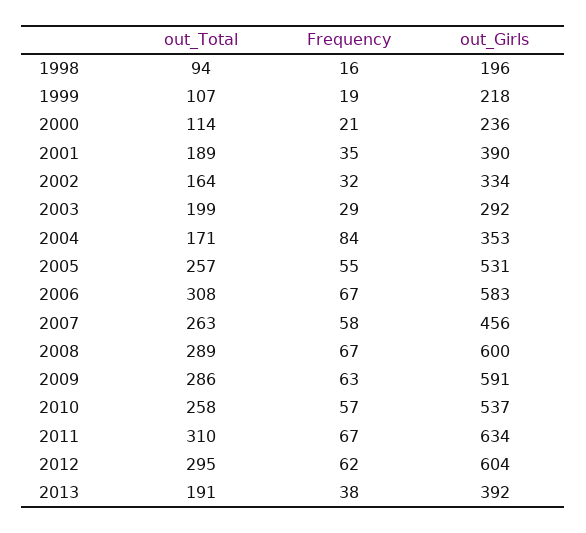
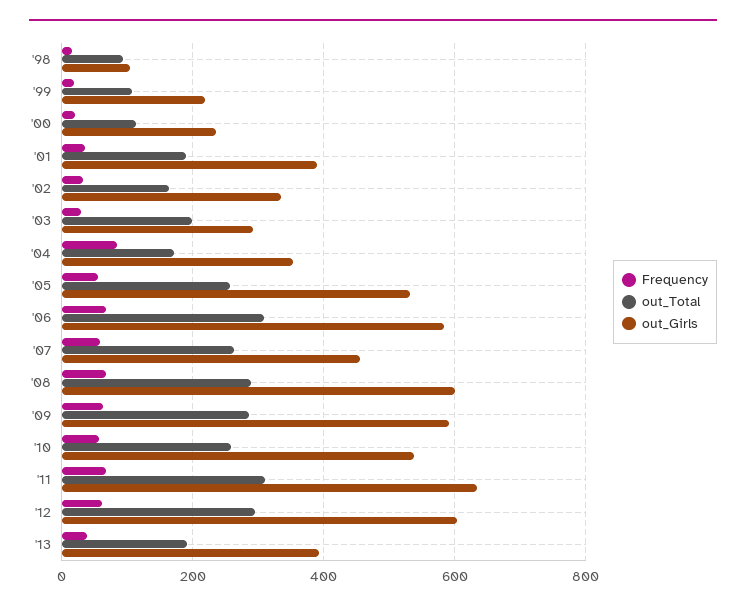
out_Girls, 1998: 196 -> 100

